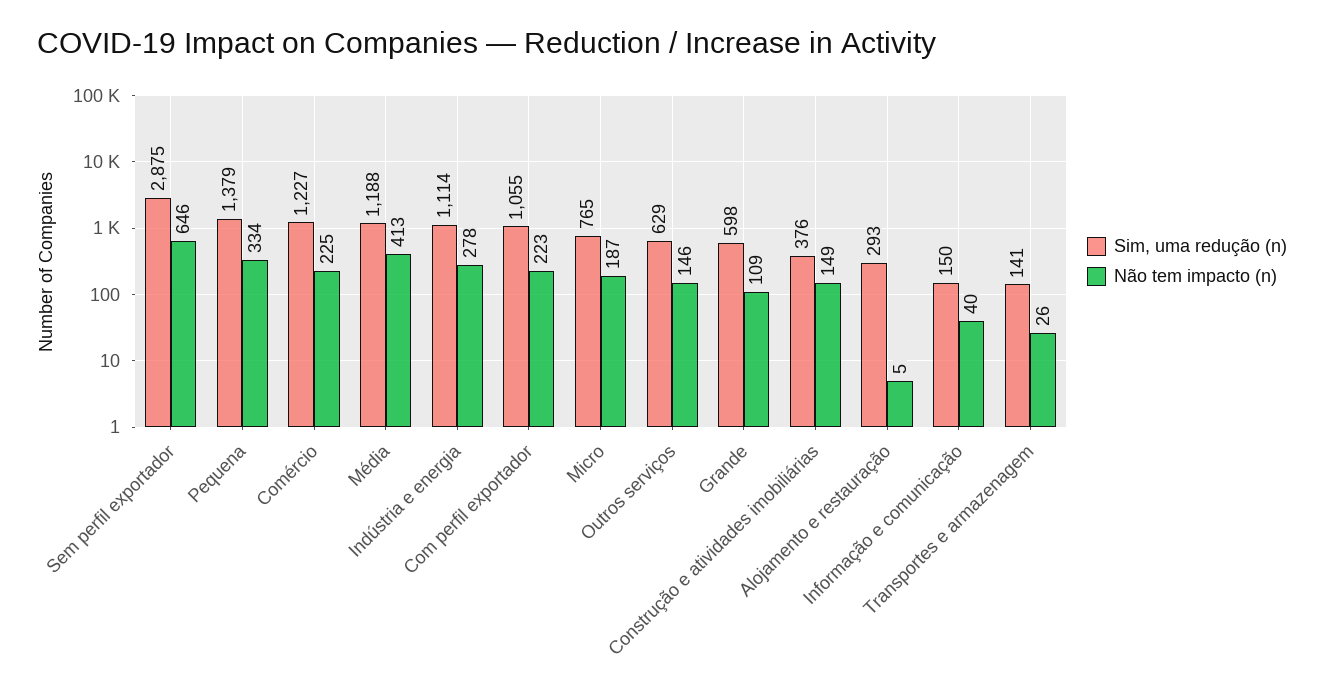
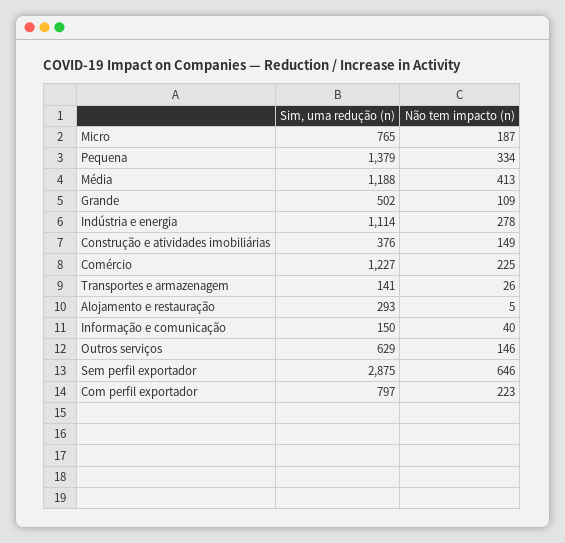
Sim, uma redução (n), Com perfil exportador: 1055 -> 797
Sim, uma redução (n), Grande: 598 -> 502

